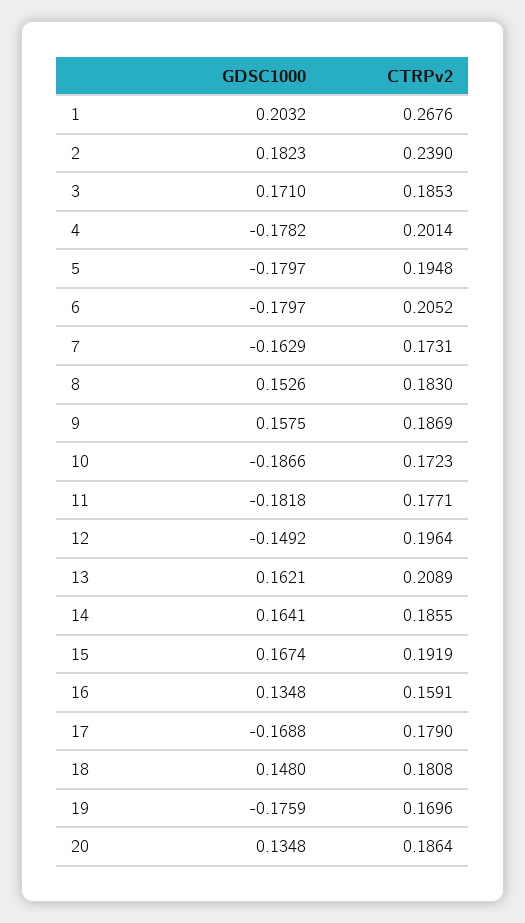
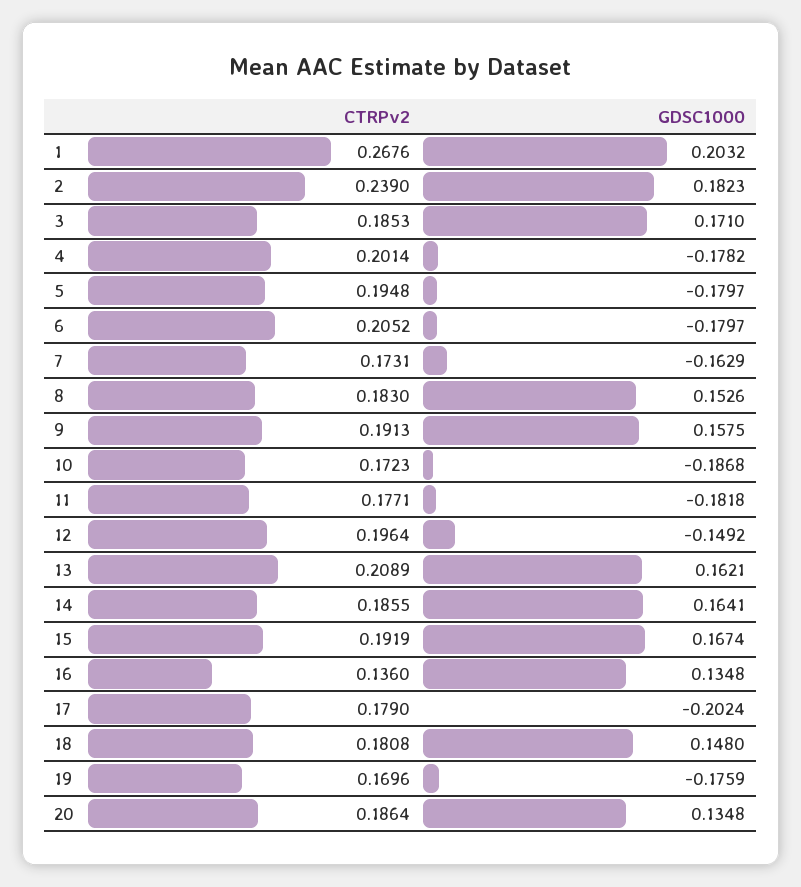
CTRPv2, 9: 0.1869 -> 0.1913
GDSC1000, 10: -0.1866 -> -0.1868
CTRPv2, 16: 0.1591 -> 0.136
GDSC1000, 17: -0.1688 -> -0.2024

